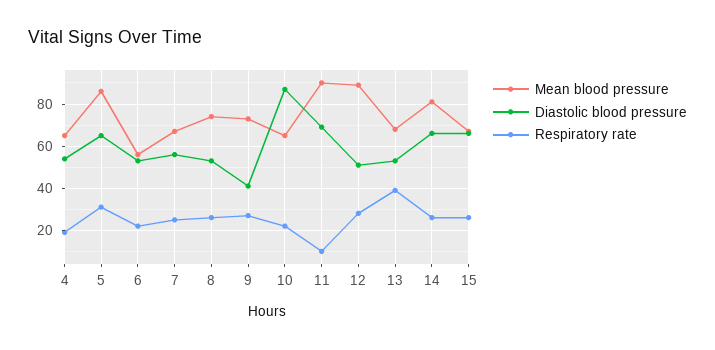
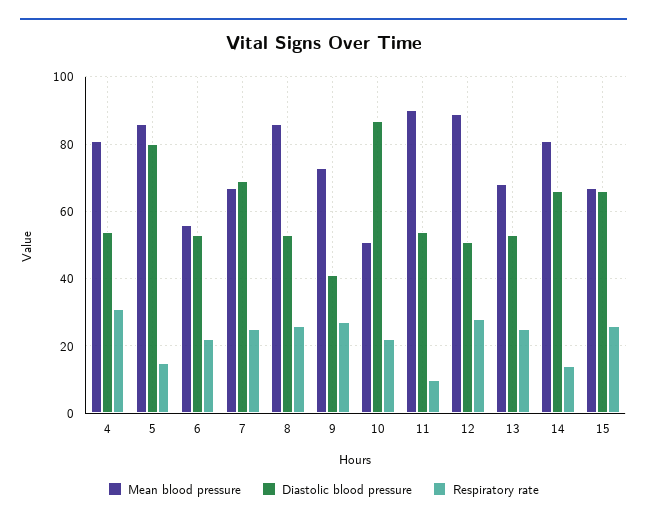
Mean blood pressure, 4: 65 -> 80
Respiratory rate, 4: 20 -> 30
Diastolic blood pressure, 5: 65 -> 80
Respiratory rate, 5: 30 -> 15
Diastolic blood pressure, 7: 55 -> 70
Mean blood pressure, 8: 75 -> 85
Mean blood pressure, 10: 65 -> 50
Diastolic blood pressure, 11: 70 -> 55
Respiratory rate, 13: 40 -> 25
Respiratory rate, 14: 25 -> 15

